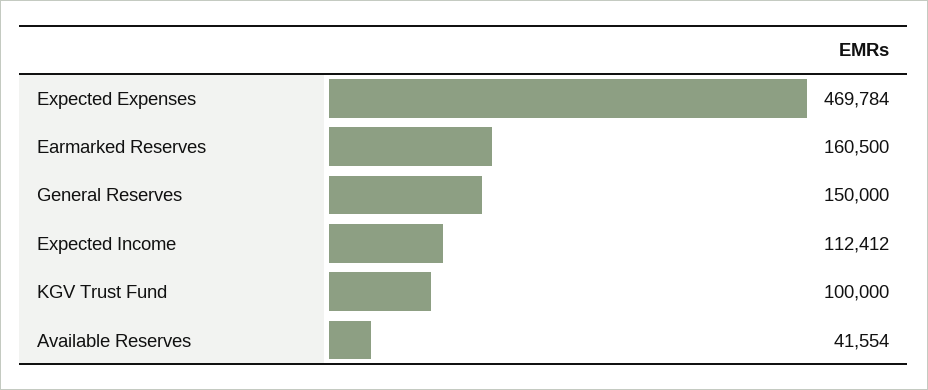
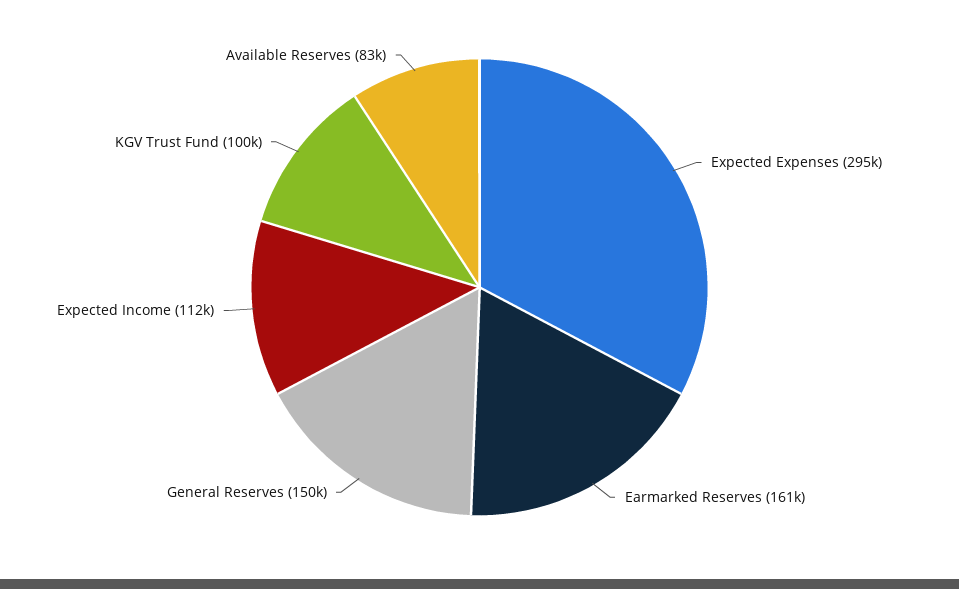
Expected Expenses: 469784 -> 295000
Available Reserves: 41554 -> 83000

